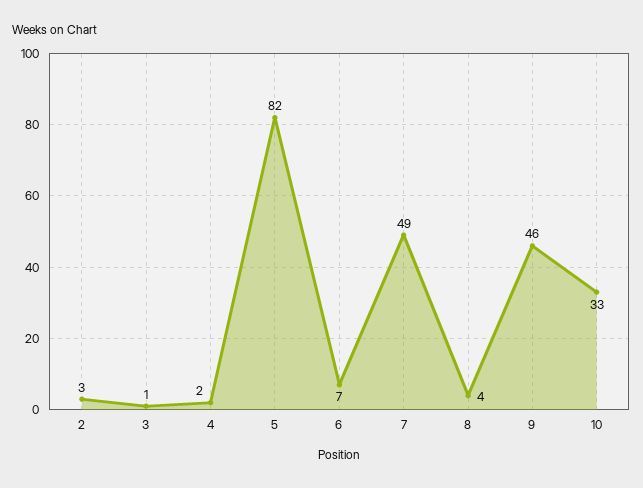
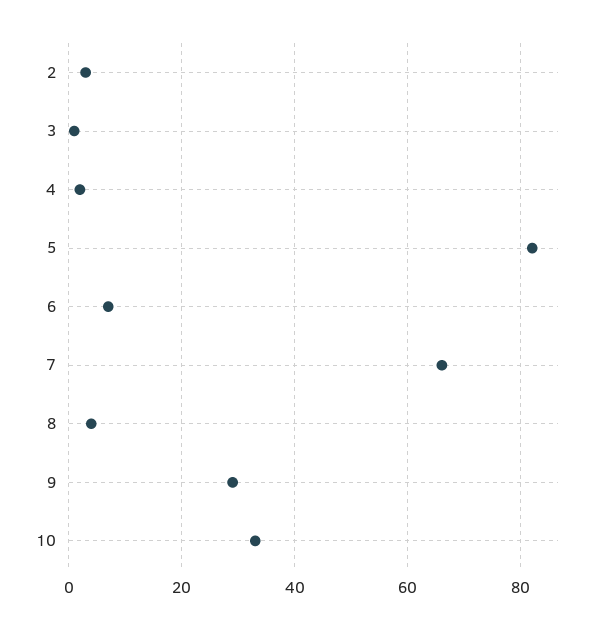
7: 49 -> 65
9: 46 -> 30

